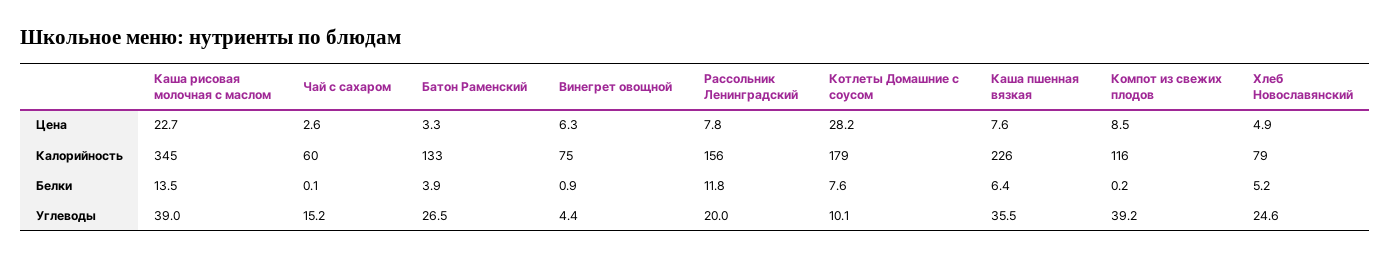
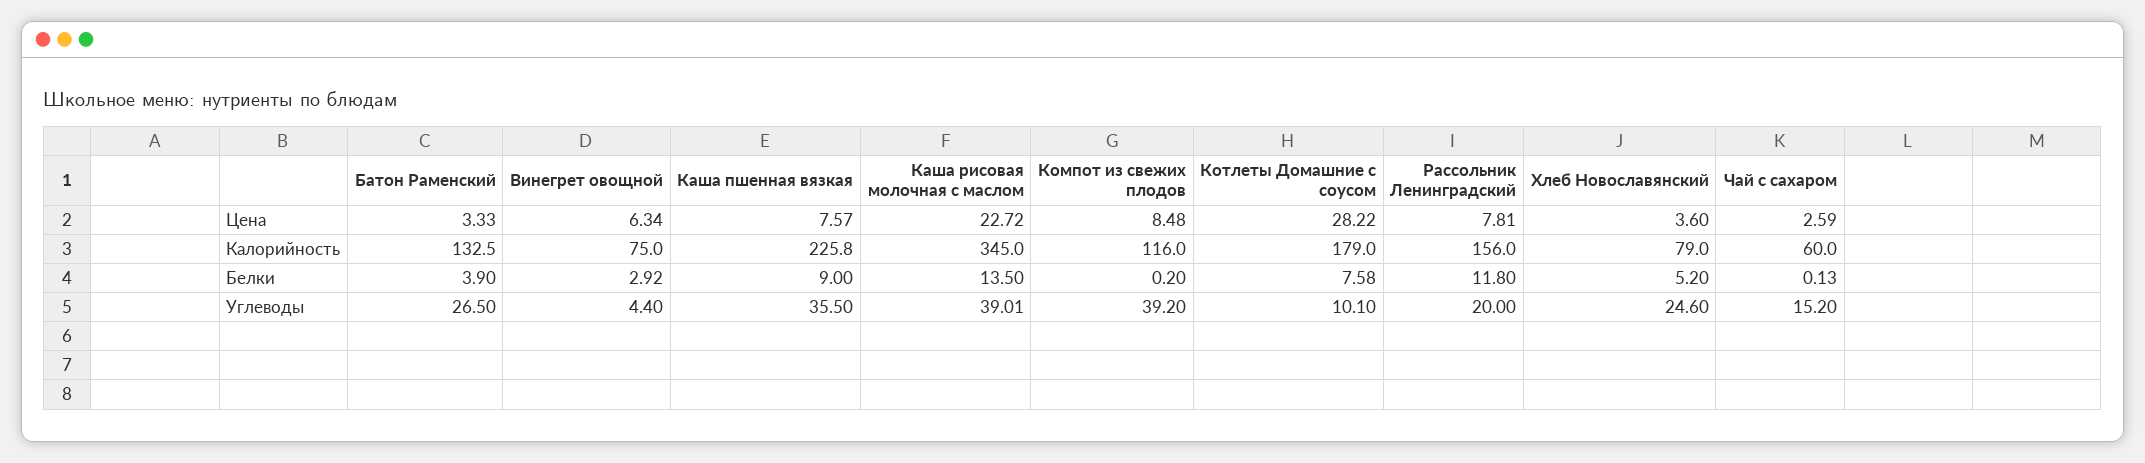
Хлеб Новославянский, Цена: 4.9 -> 3.6
Винегрет овощной, Белки: 0.9 -> 2.92
Каша пшенная вязкая, Белки: 6.4 -> 9

